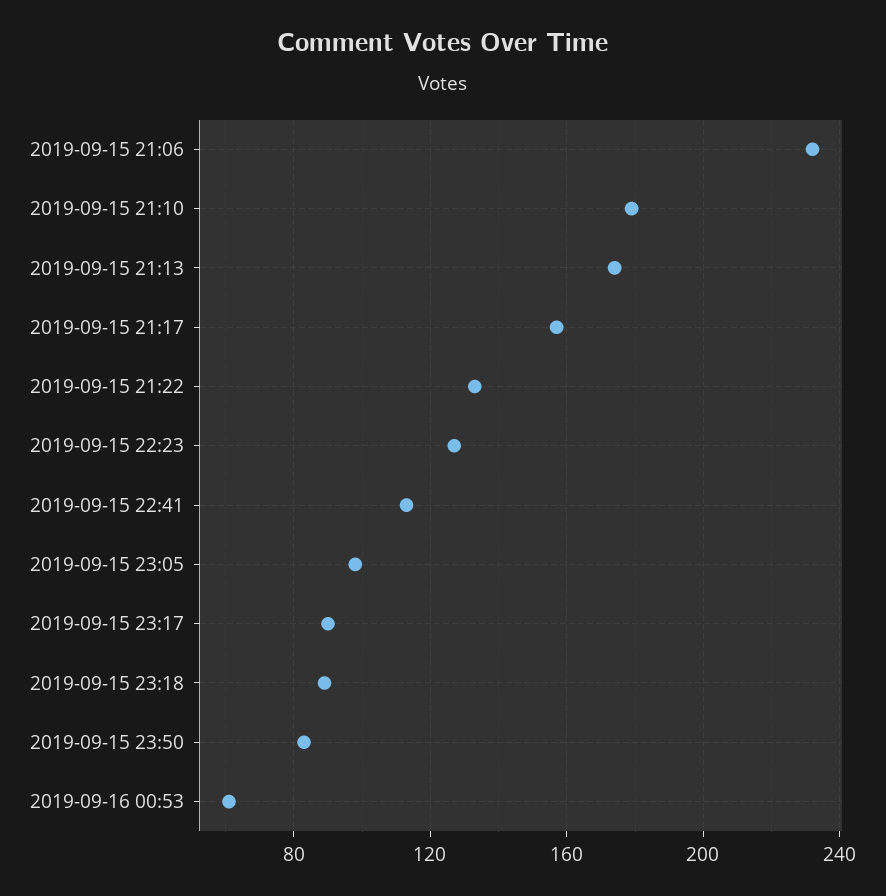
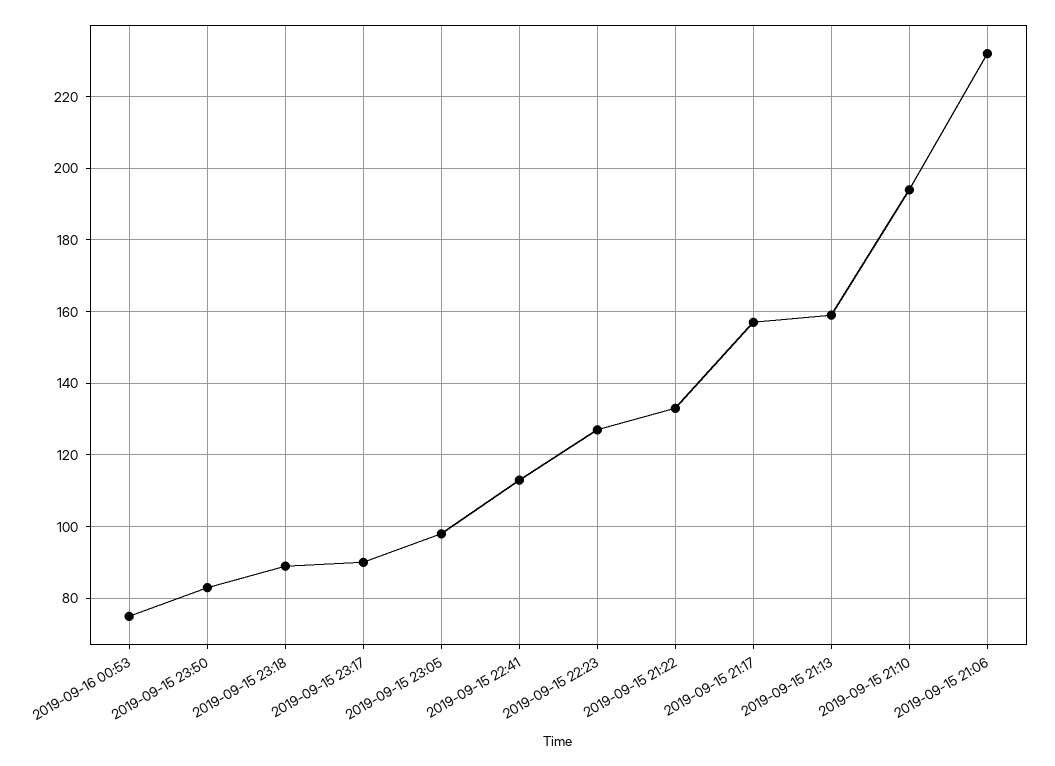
2019-09-15 21:10: 180 -> 195
2019-09-15 21:13: 175 -> 160
2019-09-16 00:53: 60 -> 75

